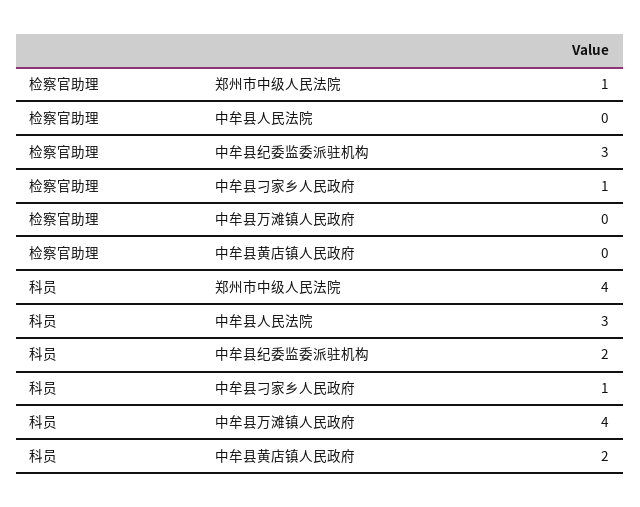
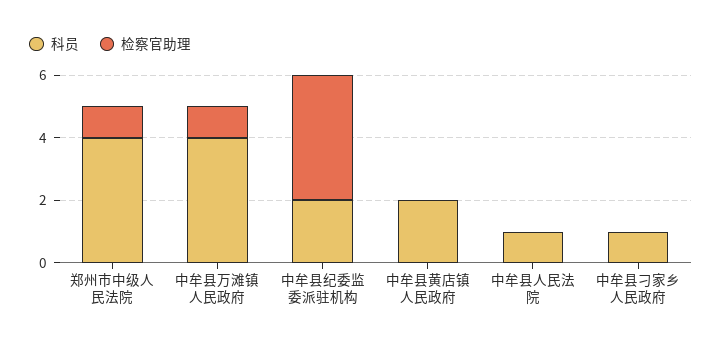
检察官助理, 中牟县纪委监委派驻机构: 3 -> 4
检察官助理, 中牟县刁家乡人民政府: 1 -> 0
检察官助理, 中牟县万滩镇人民政府: 0 -> 1
科员, 中牟县人民法院: 3 -> 1

